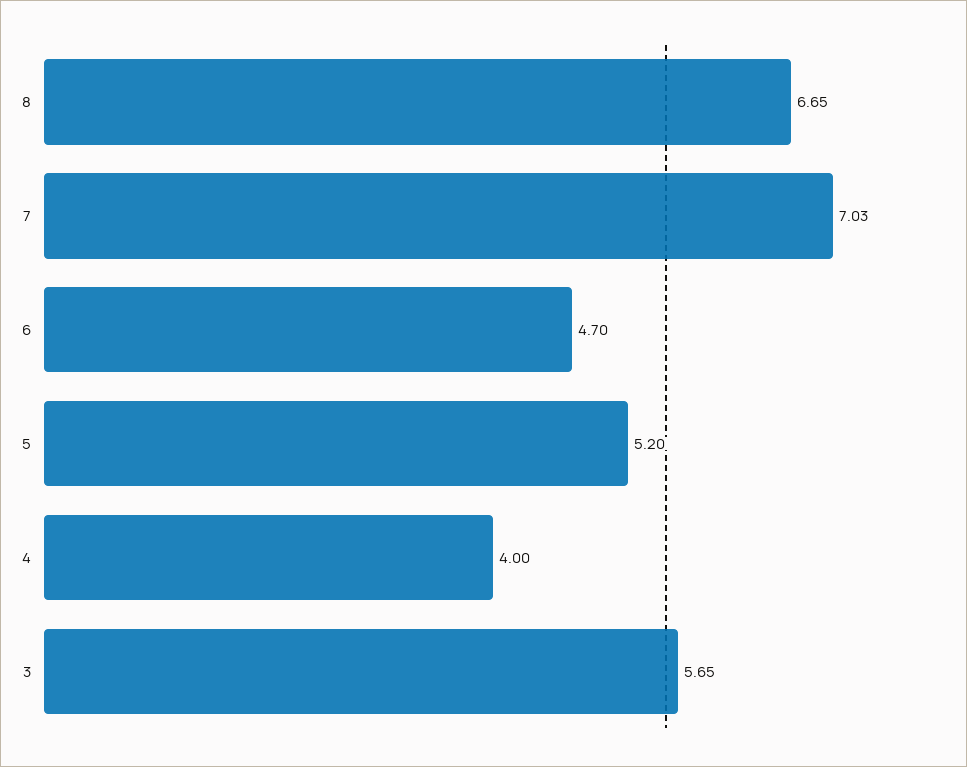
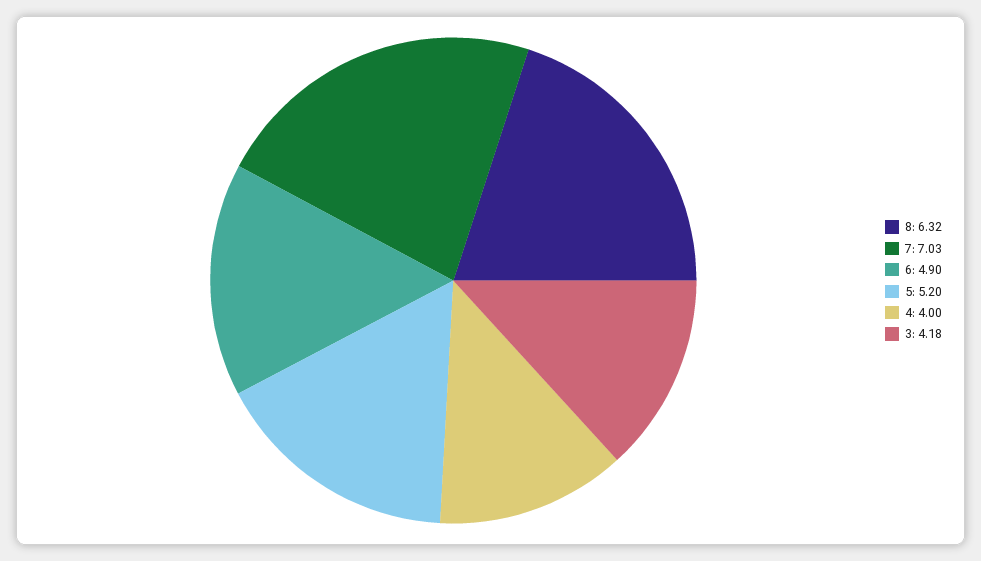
8: 6.65 -> 6.32
6: 4.7 -> 4.9
3: 5.65 -> 4.18

